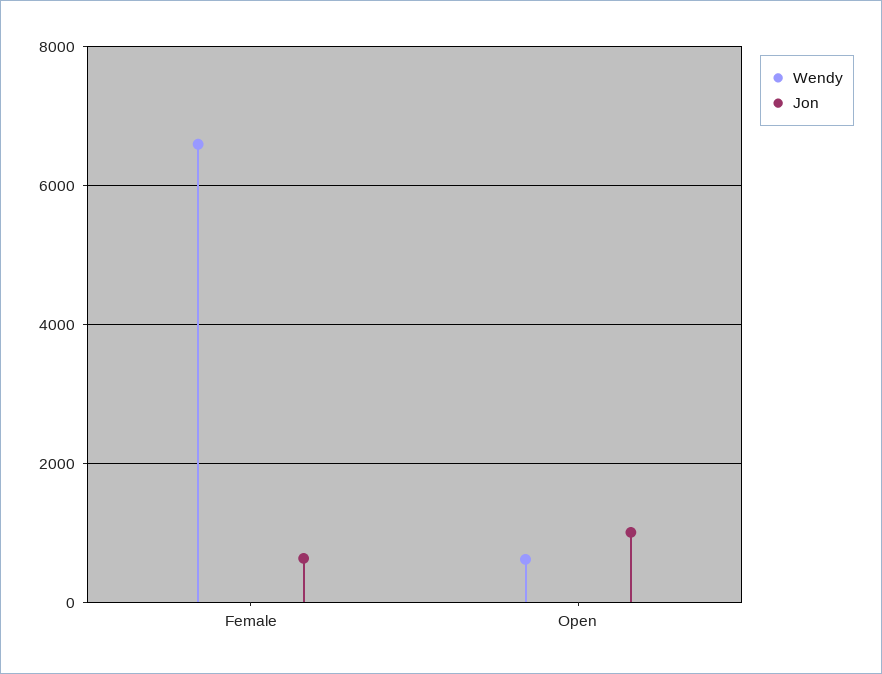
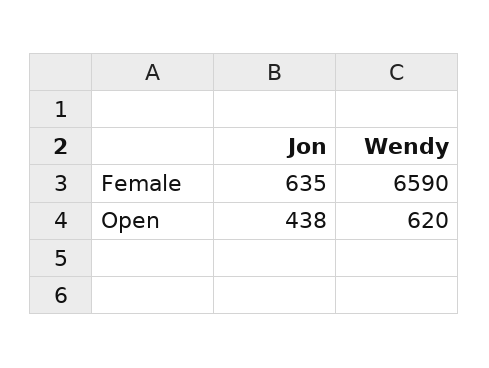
Jon, Open: 1000 -> 438

